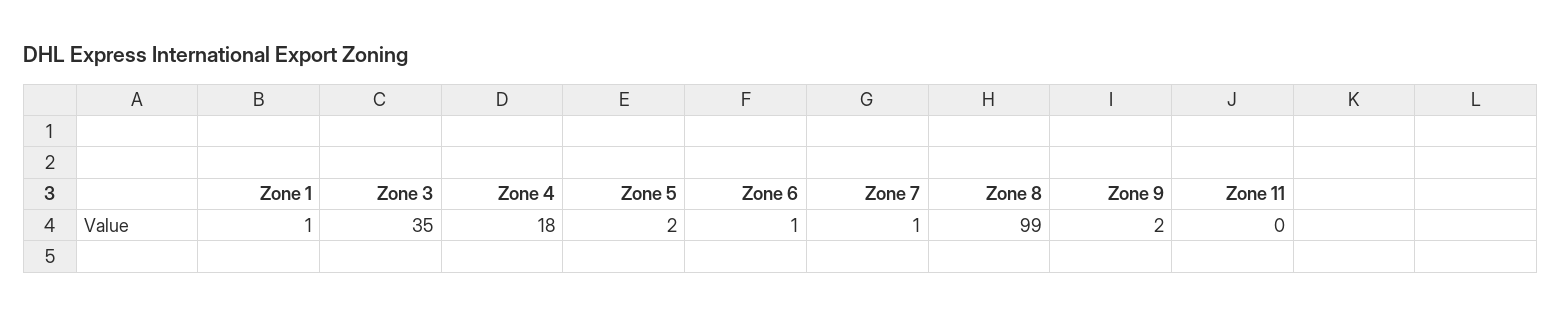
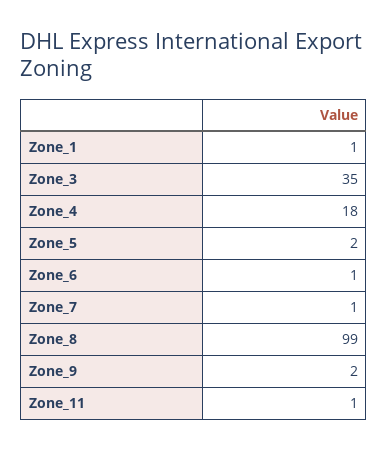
Zone 11: 0 -> 1

